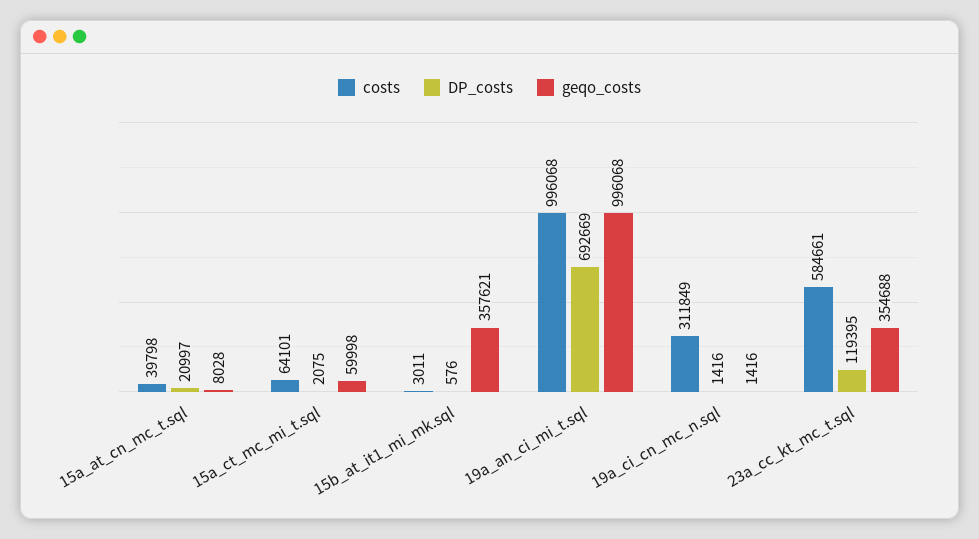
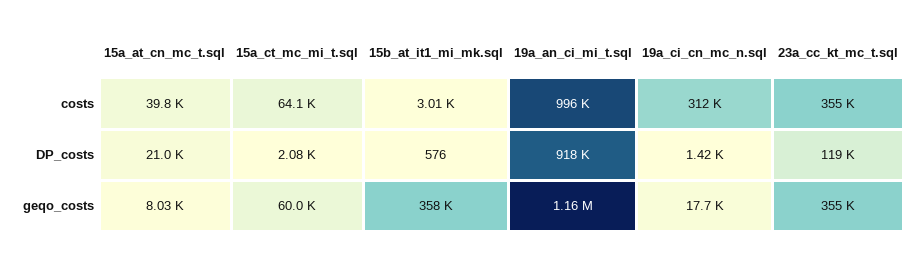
DP_costs, 19a_an_ci_mi_t.sql: 692669 -> 918000
geqo_costs, 19a_an_ci_mi_t.sql: 996068 -> 1160000
geqo_costs, 19a_ci_cn_mc_n.sql: 1416 -> 17700
costs, 23a_cc_kt_mc_t.sql: 584661 -> 355000

